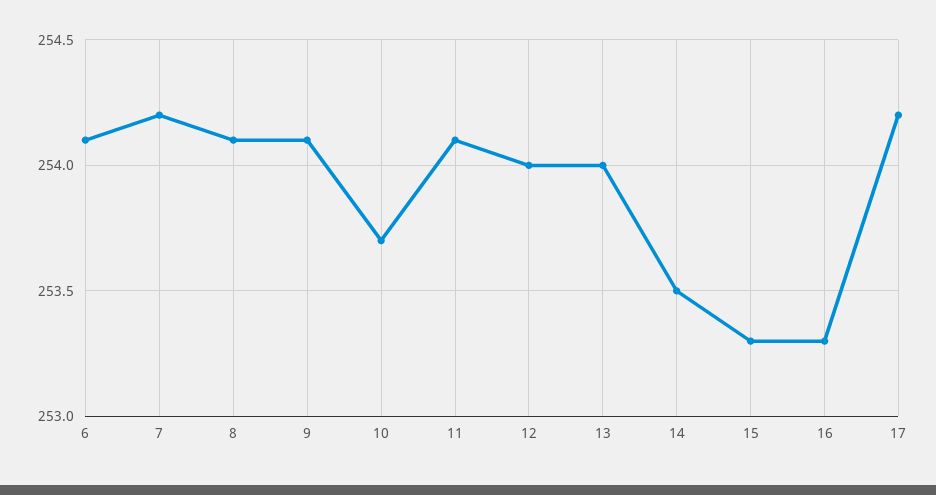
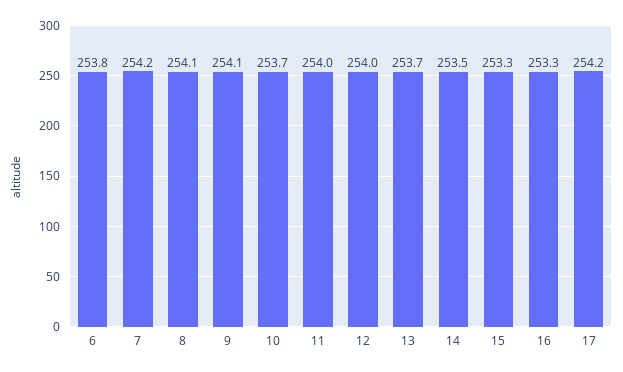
6: 254.1 -> 253.8
11: 254.1 -> 254
13: 254 -> 253.7

